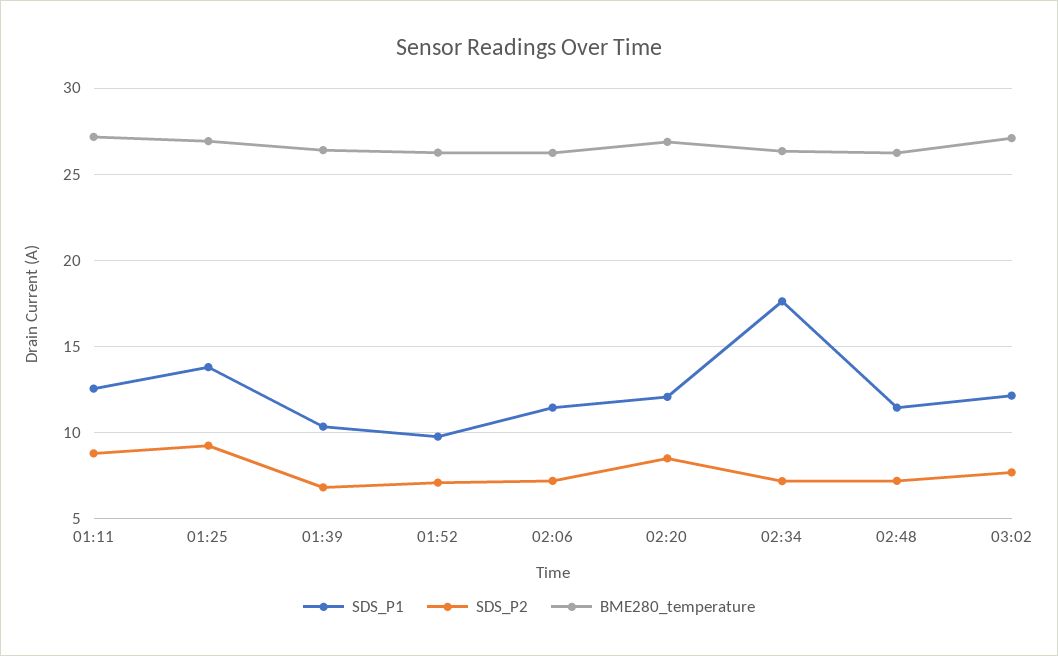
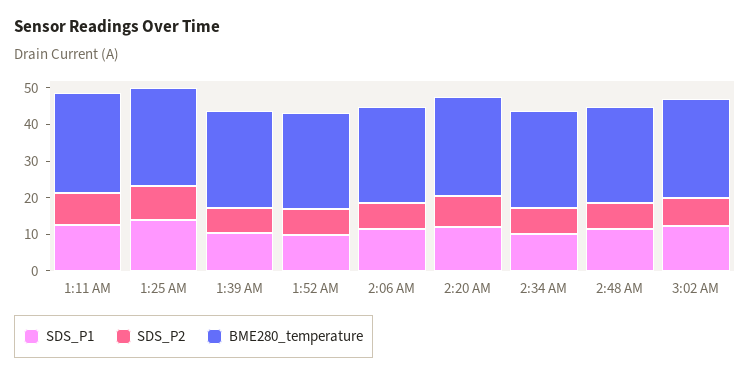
SDS_P1, 02:34: 17.5 -> 10

